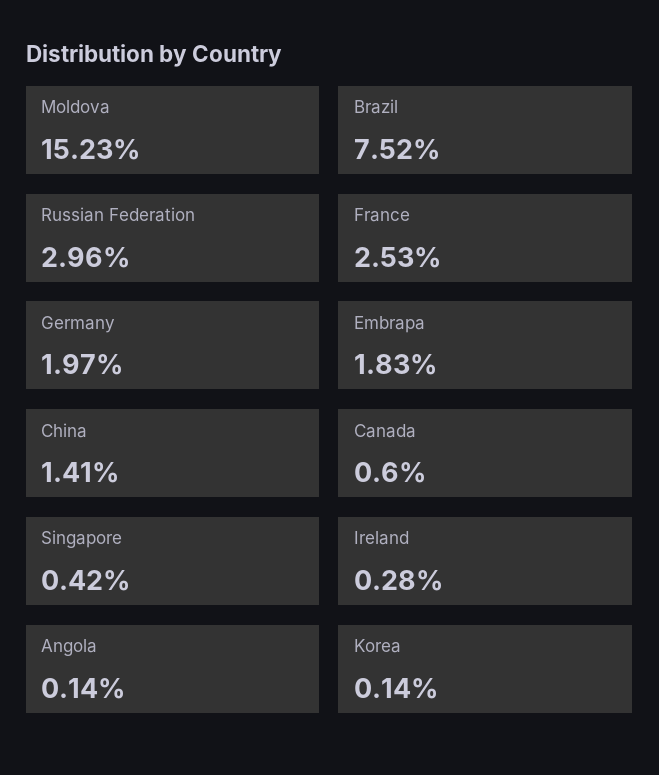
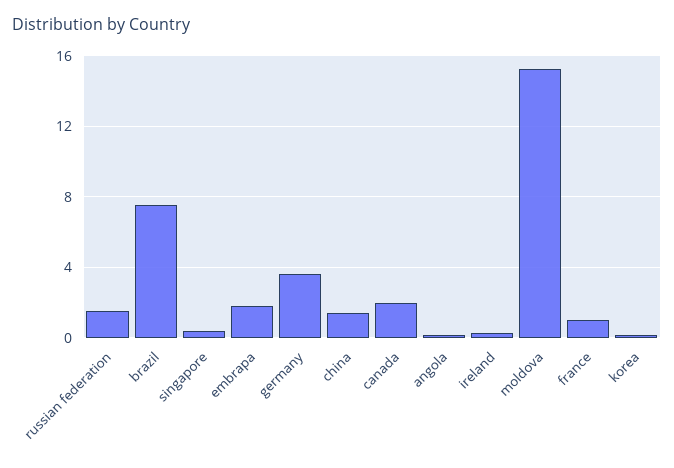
Russian Federation: 2.96 -> 1.5
France: 2.53 -> 1
Germany: 1.97 -> 3.5
Canada: 0.6 -> 2

